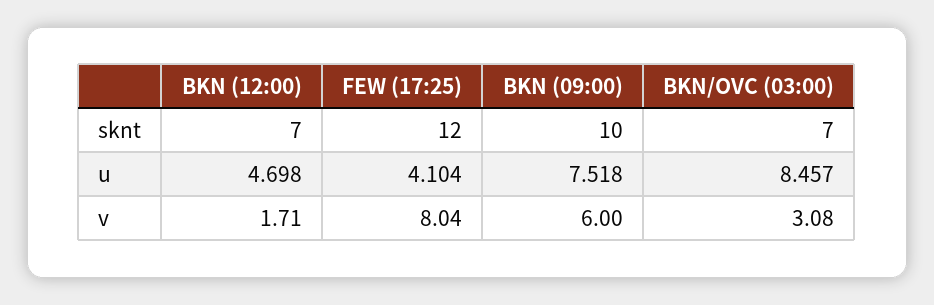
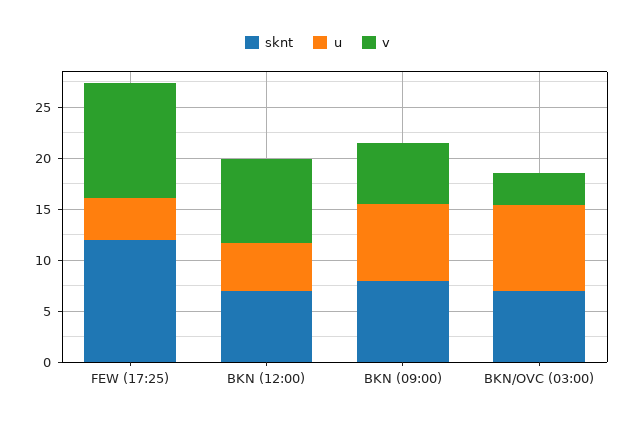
sknt, BKN (09:00): 10 -> 8
v, BKN (12:00): 1.71 -> 8
v, FEW (17:25): 8.04 -> 11

